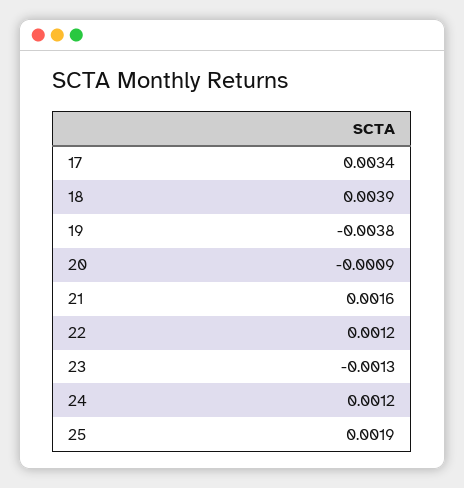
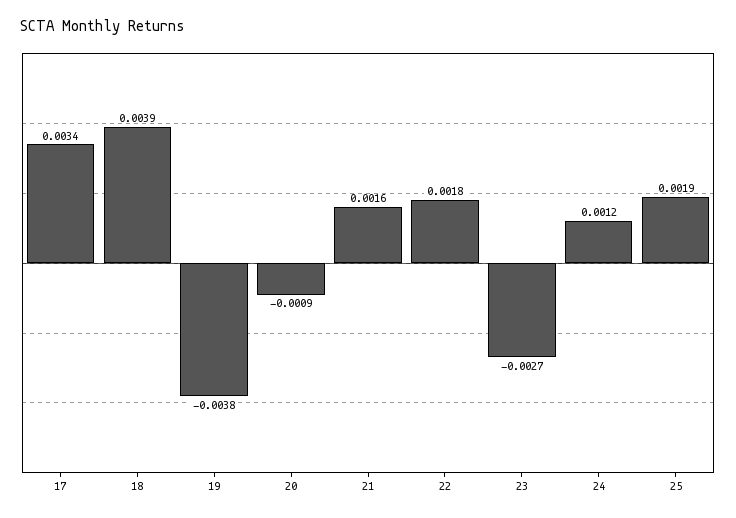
22: 0.0012 -> 0.0018
23: -0.0013 -> -0.0027

